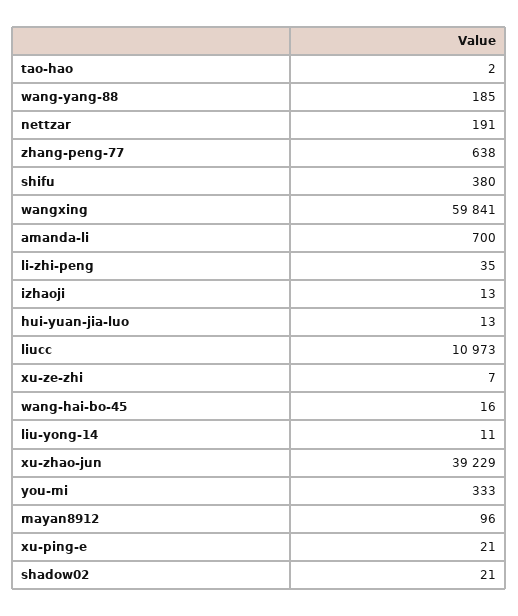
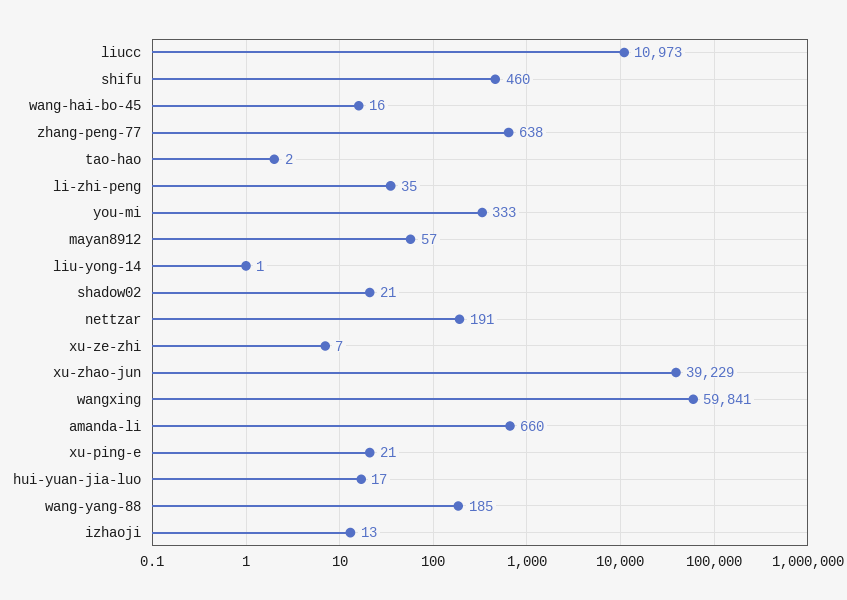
shifu: 380 -> 460
amanda-li: 700 -> 660
hui-yuan-jia-luo: 13 -> 17
liu-yong-14: 11 -> 1
mayan8912: 96 -> 57

